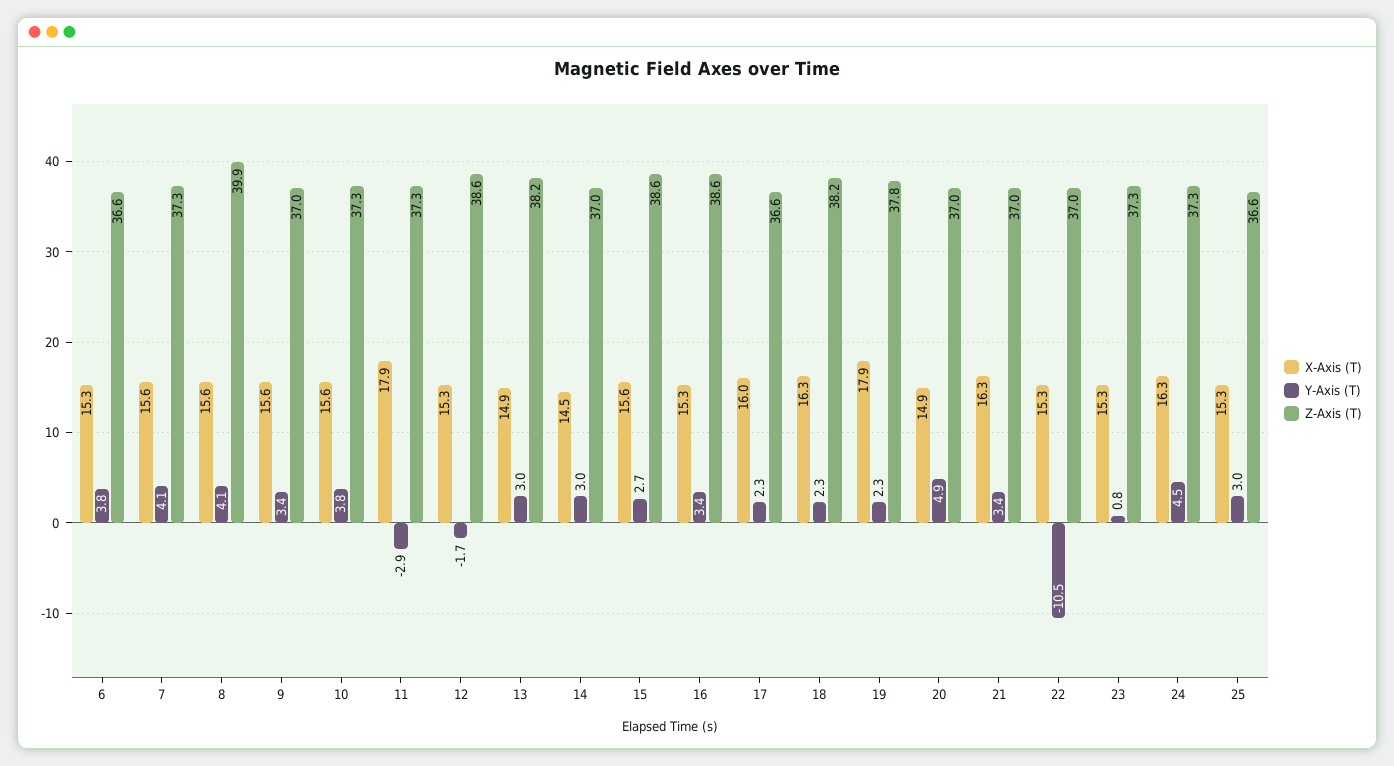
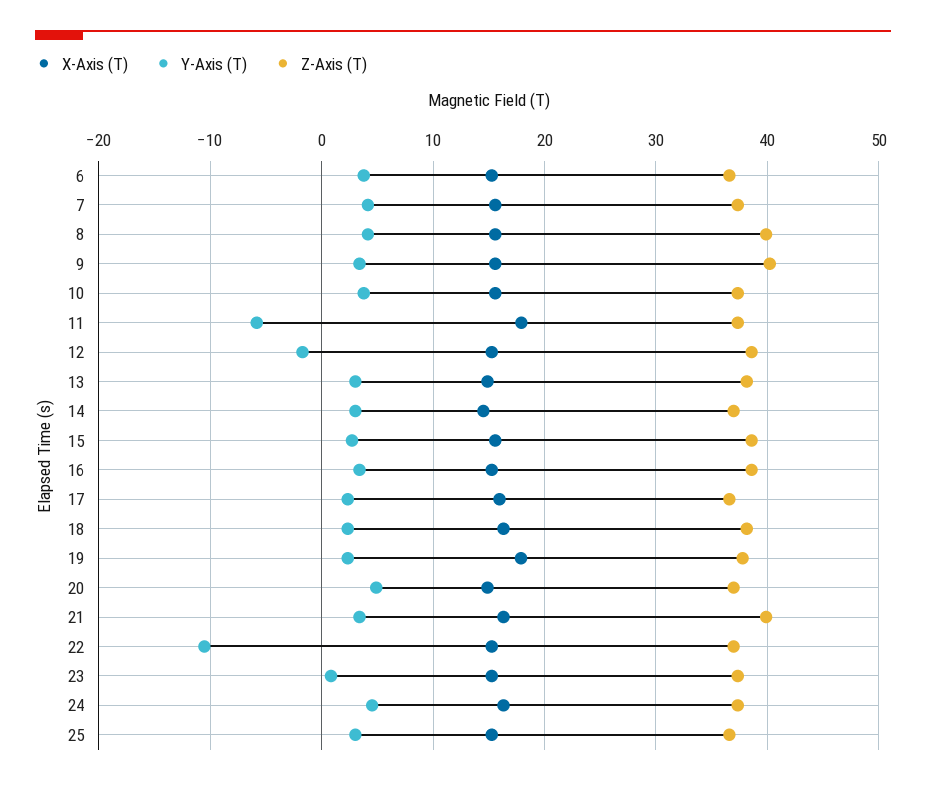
Z-Axis (T), 9: 37 -> 40
Y-Axis (T), 11: -2.9 -> -6
Z-Axis (T), 21: 37 -> 40

